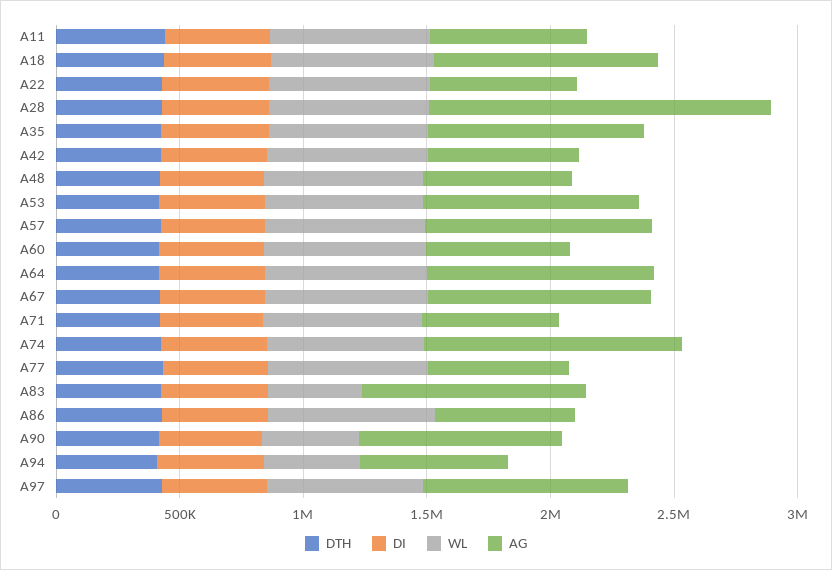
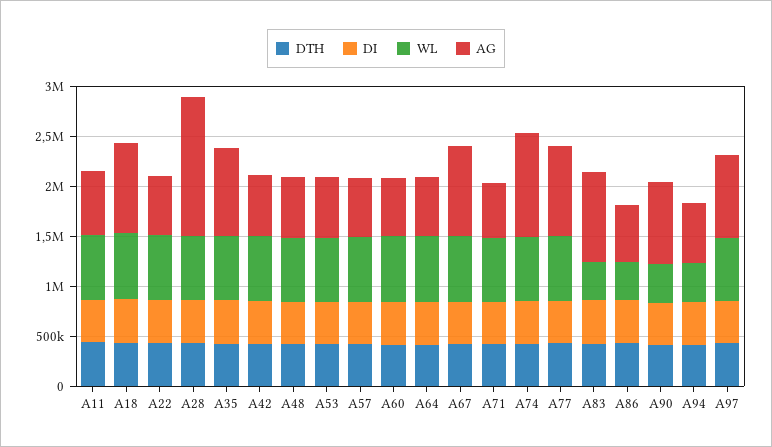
AG, A53: 900000 -> 600000
AG, A57: 900000 -> 600000
AG, A64: 900000 -> 600000
AG, A77: 600000 -> 900000
WL, A86: 700000 -> 400000

